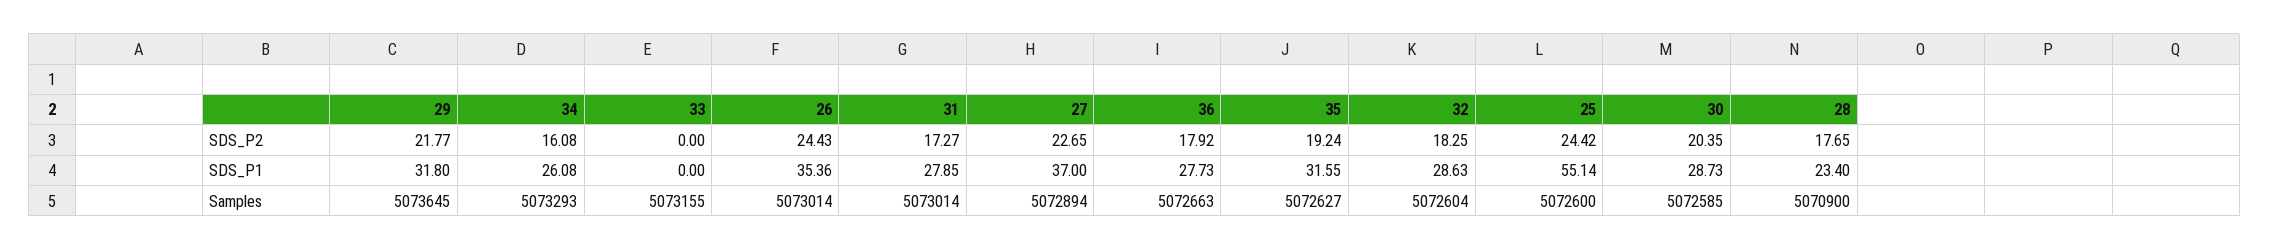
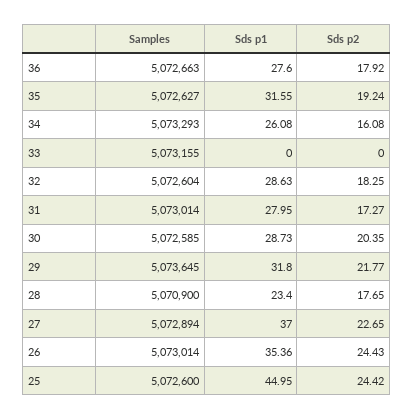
31, SDS_P1: 27.85 -> 27.95
36, SDS_P1: 27.73 -> 27.6
25, SDS_P1: 55.14 -> 44.95

